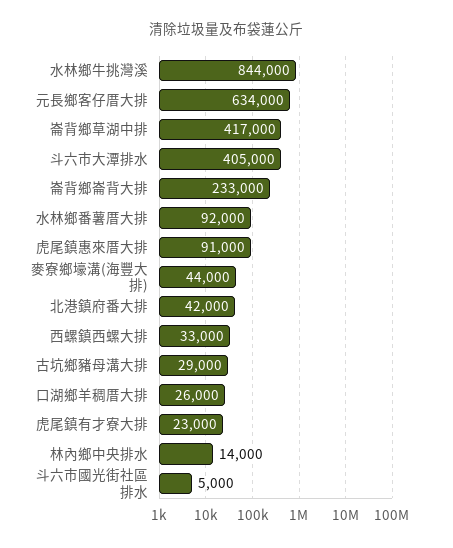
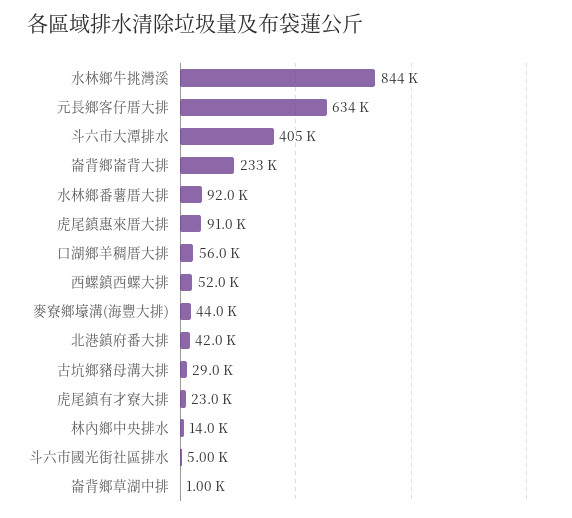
崙背鄉草湖中排: 417000 -> 1000
西螺鎮西螺大排: 33000 -> 52000
口湖鄉羊稠厝大排: 26000 -> 56000

